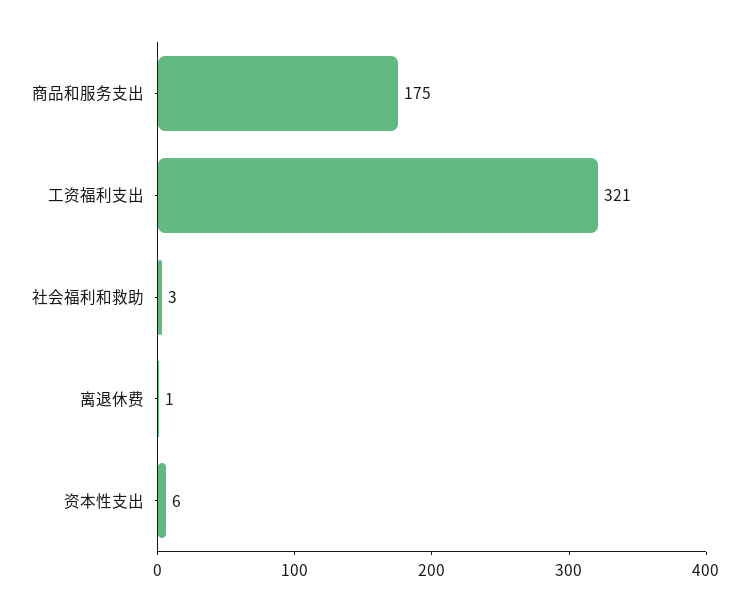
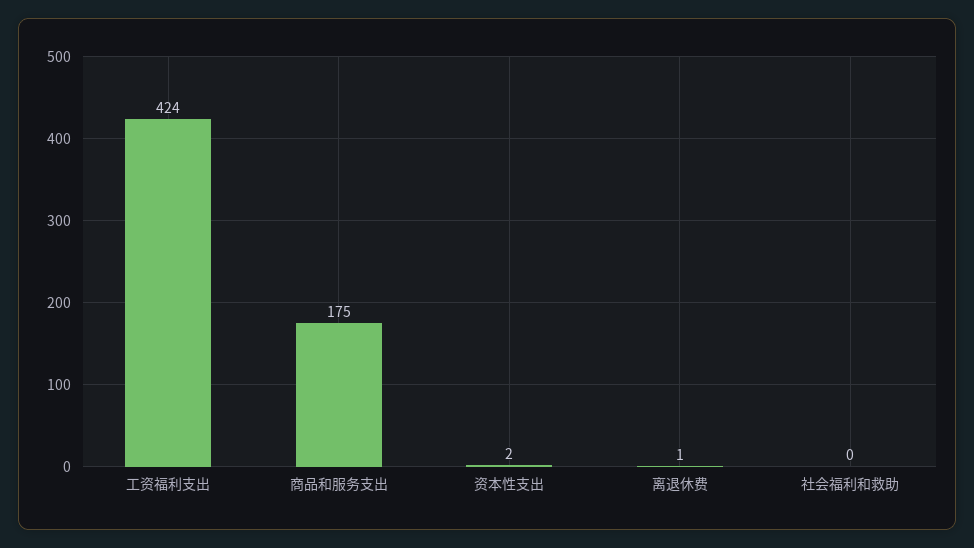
工资福利支出: 321 -> 424
社会福利和救助: 3 -> 0
资本性支出: 6 -> 2

